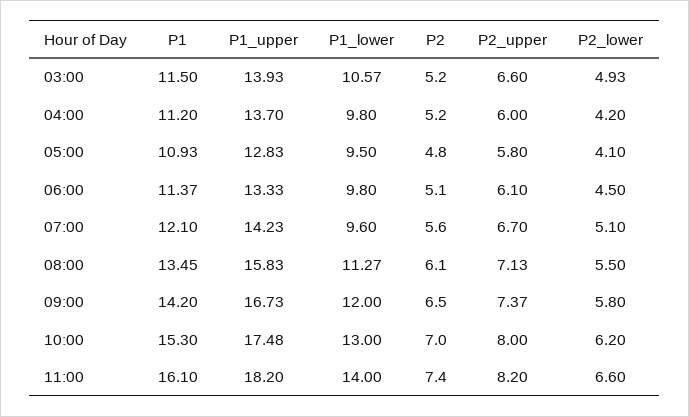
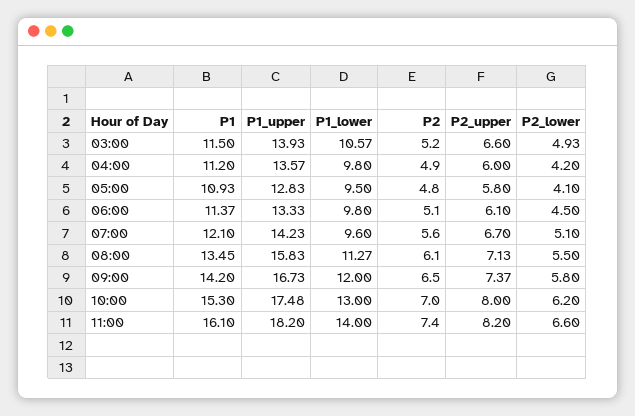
P1_upper, 04:00: 13.7 -> 13.57
P2, 04:00: 5.2 -> 4.9

